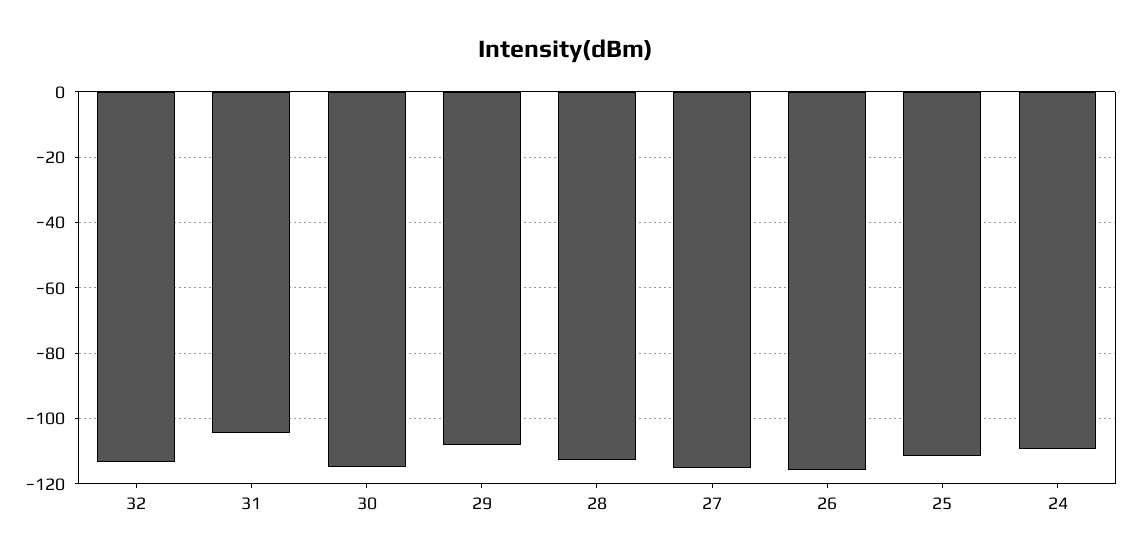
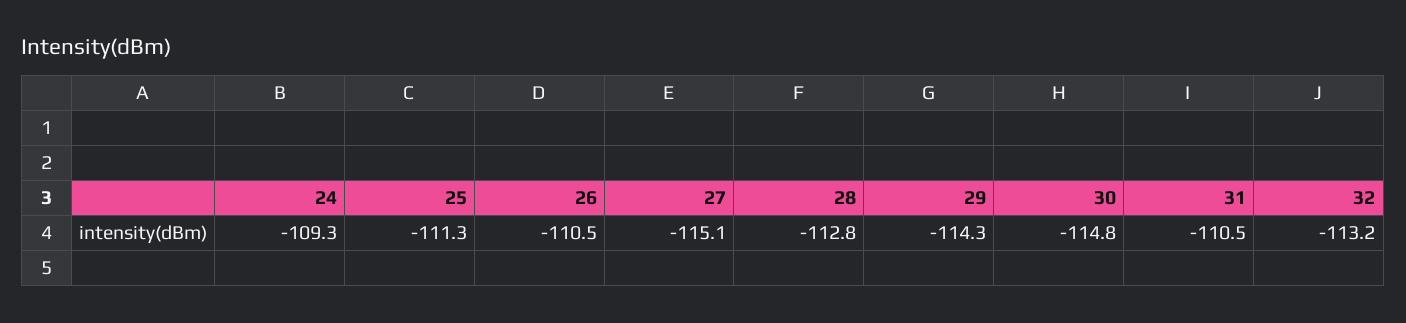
31: -104 -> -110.5
29: -108 -> -114.3
26: -116 -> -110.5

